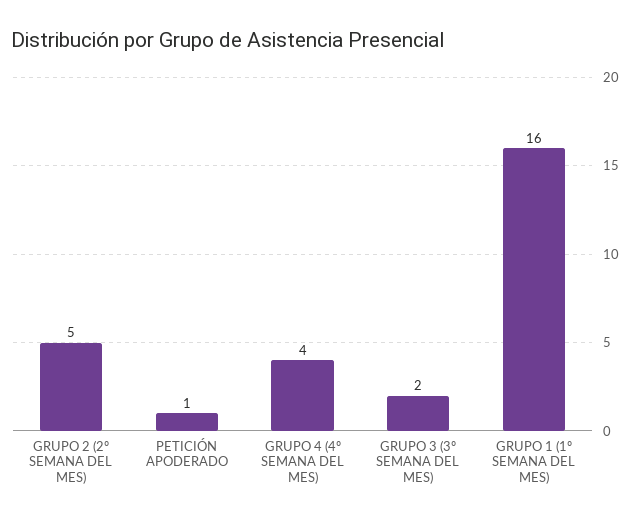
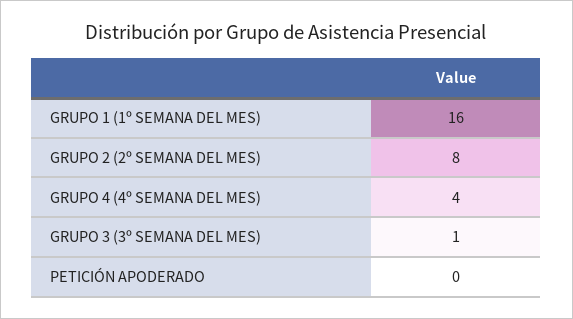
GRUPO 2 (2º SEMANA DEL MES): 5 -> 8
PETICIÓN APODERADO: 1 -> 0
GRUPO 3 (3º SEMANA DEL MES): 2 -> 1

